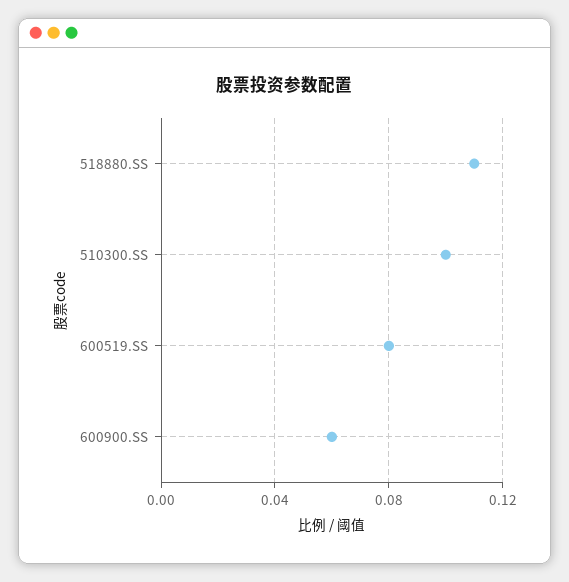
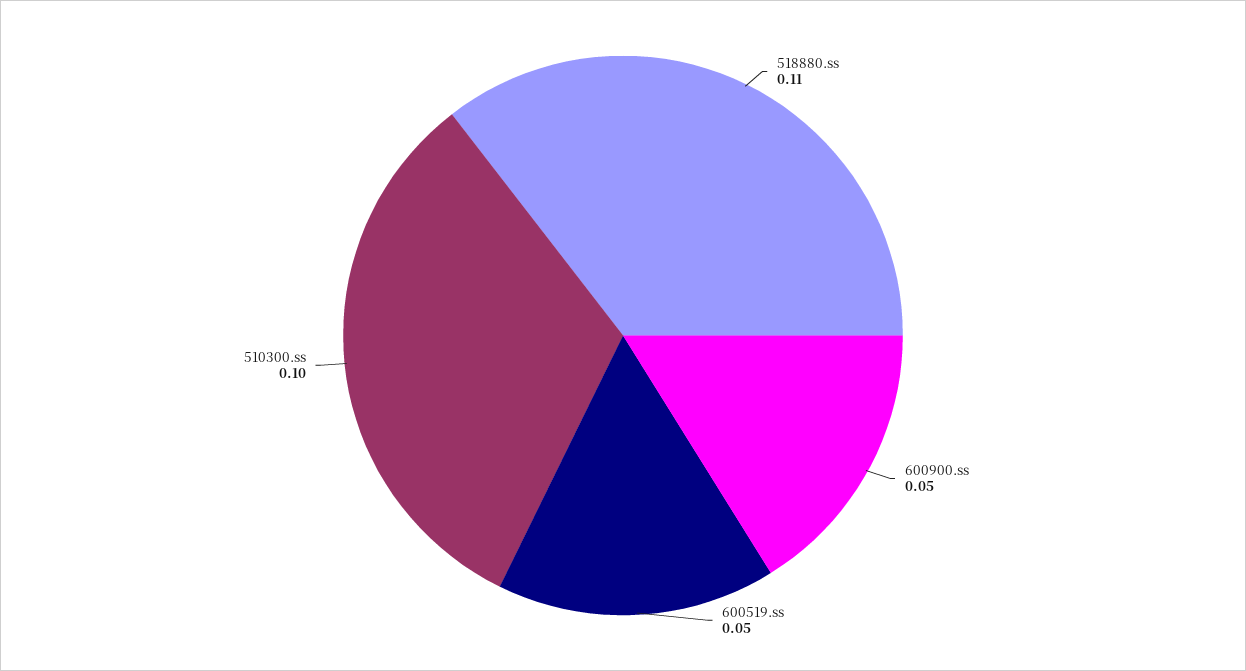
600519.SS: 0.08 -> 0.05
600900.SS: 0.06 -> 0.05

